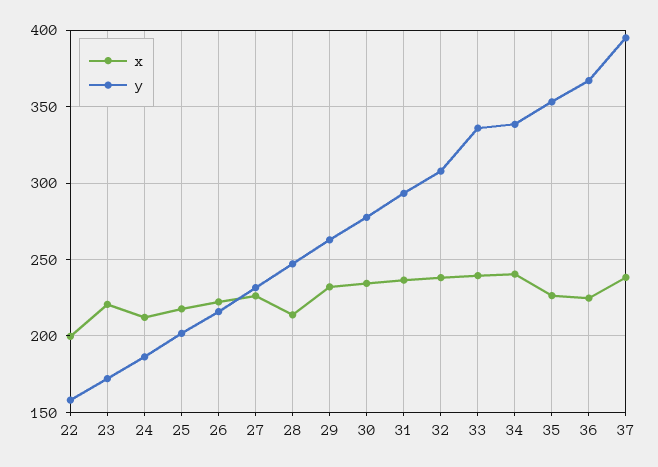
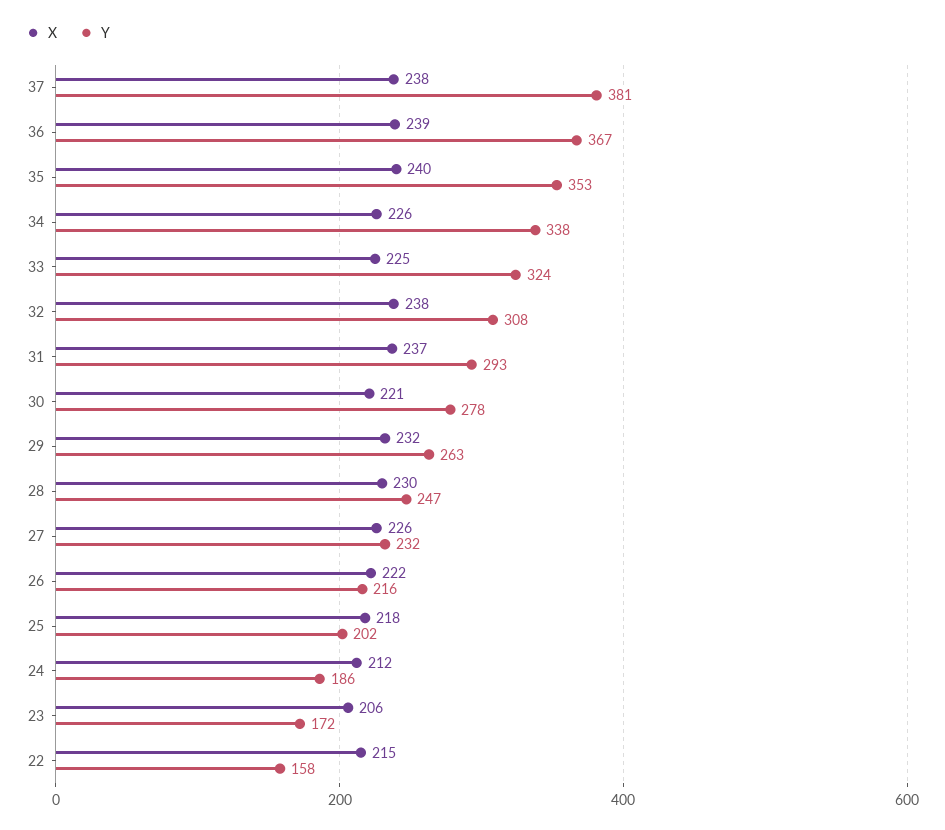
x, 22: 200 -> 215
x, 23: 220 -> 206
x, 28: 215 -> 230
x, 30: 235 -> 221
x, 33: 240 -> 225
y, 33: 335 -> 324
x, 34: 240 -> 226
x, 35: 225 -> 240
x, 36: 225 -> 239
y, 37: 395 -> 381

